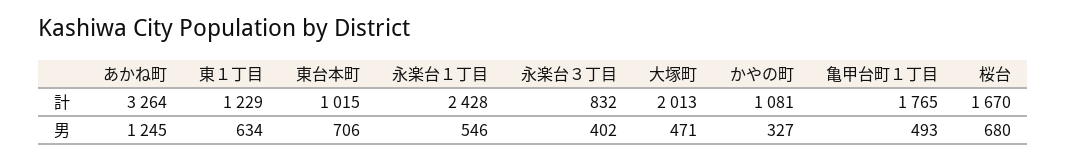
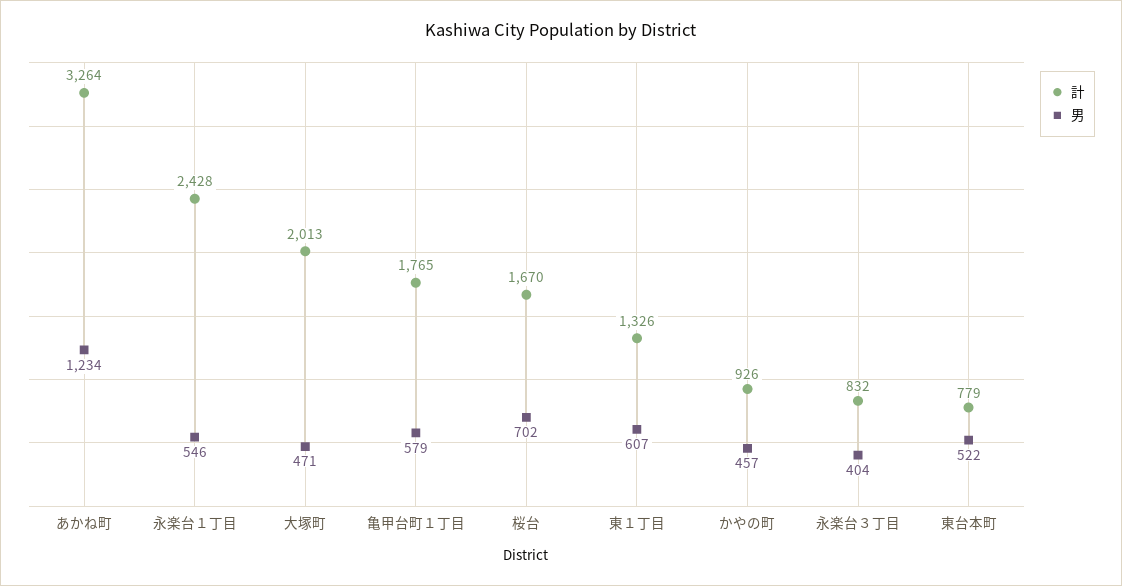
計, 東１丁目: 1229 -> 1326
計, 東台本町: 1015 -> 779
計, かやの町: 1081 -> 926
男, あかね町: 1245 -> 1234
男, 東１丁目: 634 -> 607
男, 東台本町: 706 -> 522
男, 永楽台３丁目: 402 -> 404
男, かやの町: 327 -> 457
男, 亀甲台町１丁目: 493 -> 579
男, 桜台: 680 -> 702

